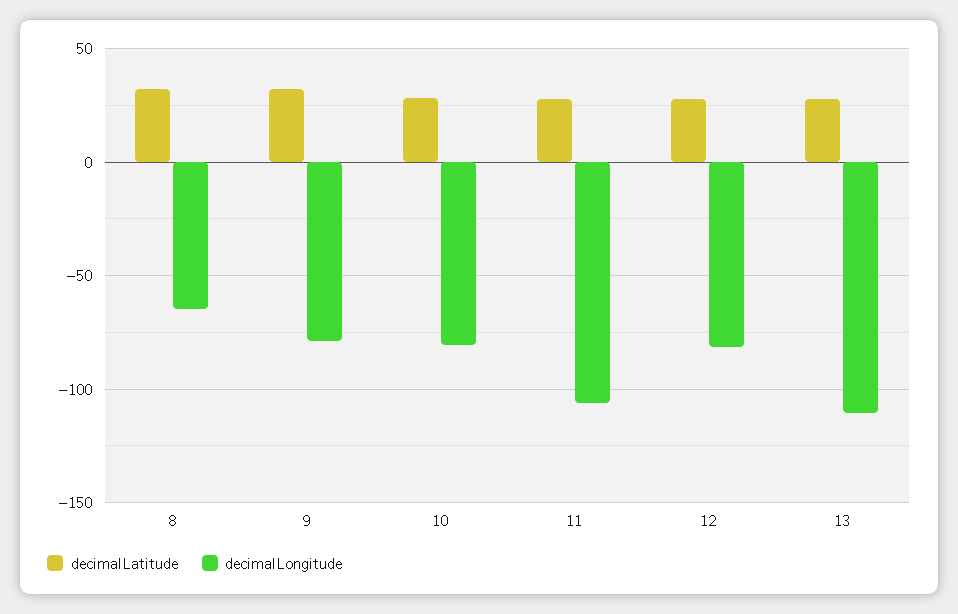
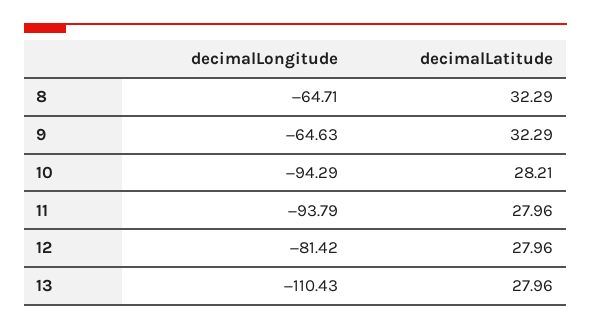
decimalLongitude, 9: -80 -> -64.63
decimalLongitude, 10: -80 -> -94.29
decimalLongitude, 11: -105 -> -93.79

